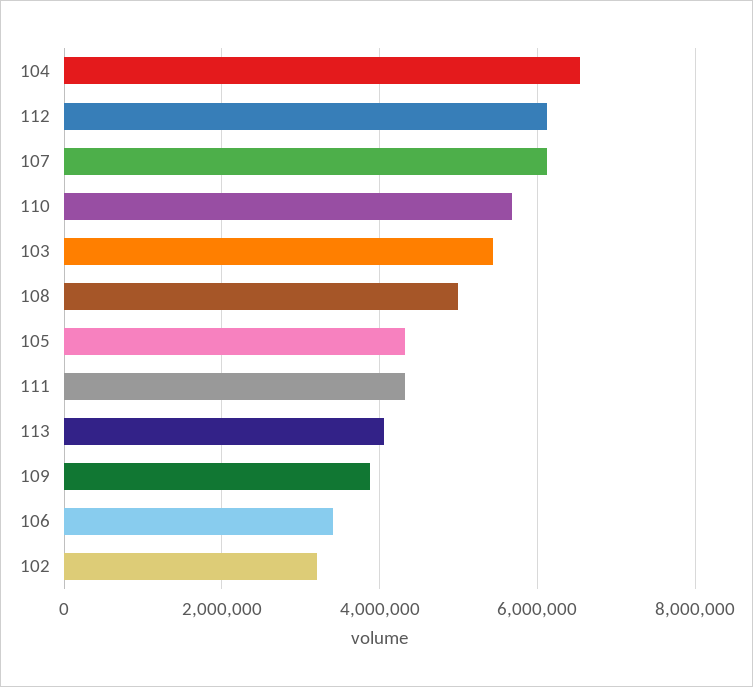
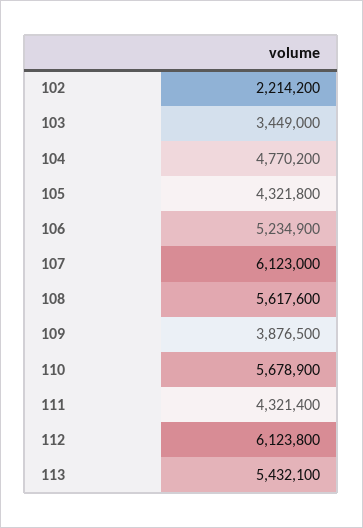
104: 6600000 -> 4770200
103: 5400000 -> 3449000
108: 5000000 -> 5617600
113: 4000000 -> 5432100
106: 3400000 -> 5234900
102: 3200000 -> 2214200

